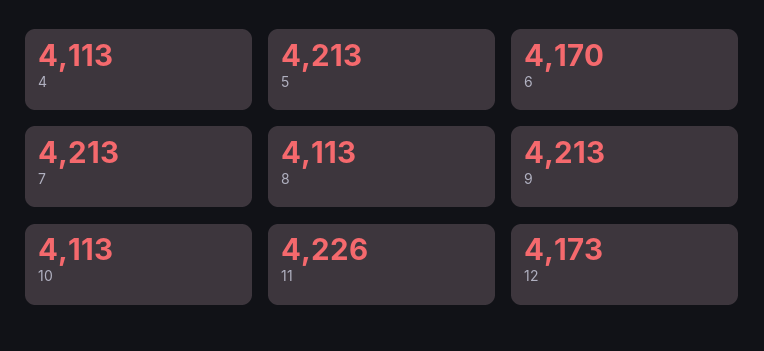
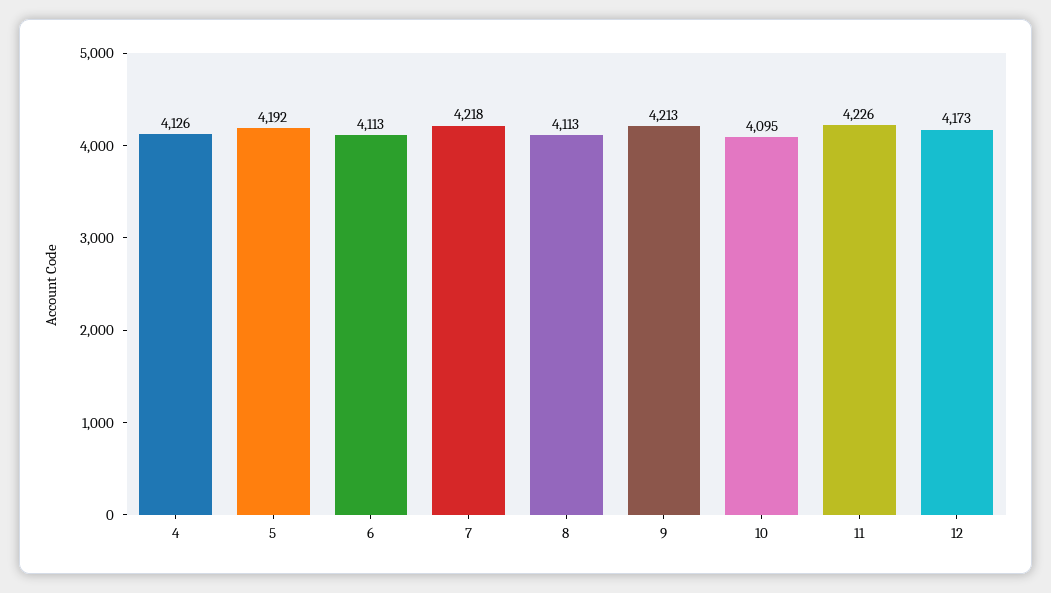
4: 4113 -> 4126
5: 4213 -> 4192
6: 4170 -> 4113
7: 4213 -> 4218
10: 4113 -> 4095

